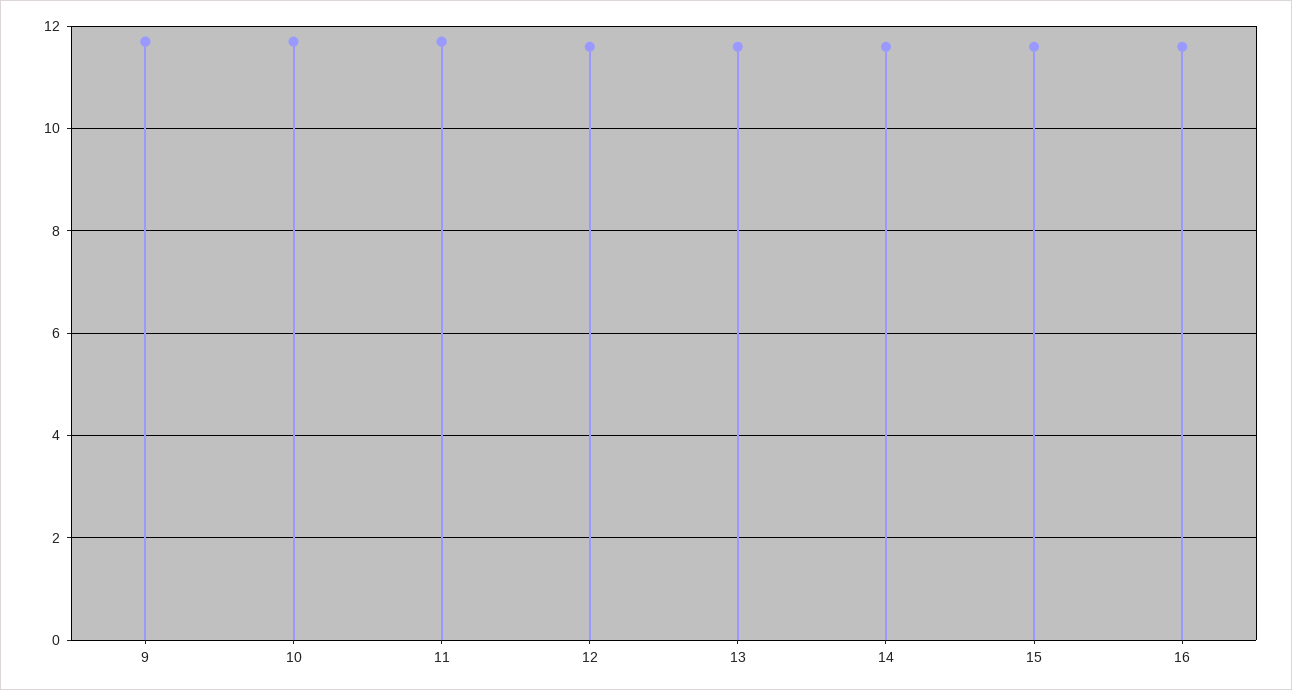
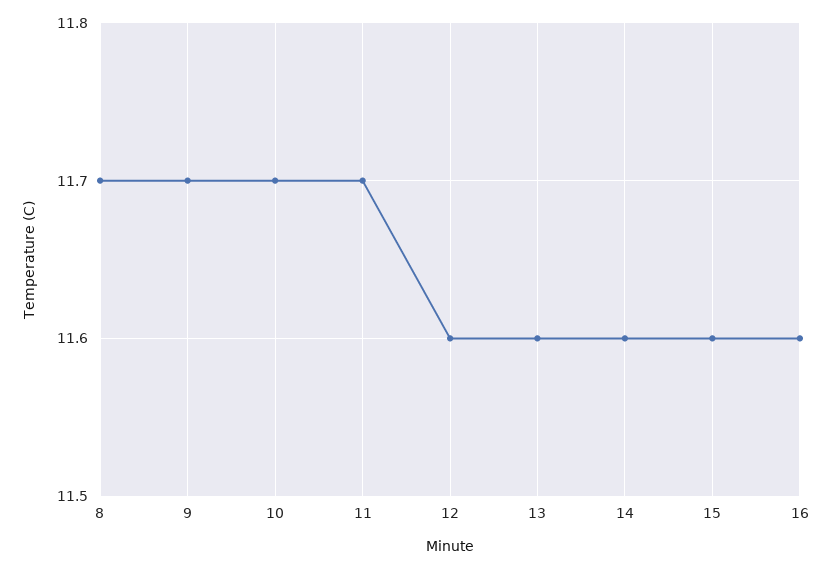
8: none -> 11.7

